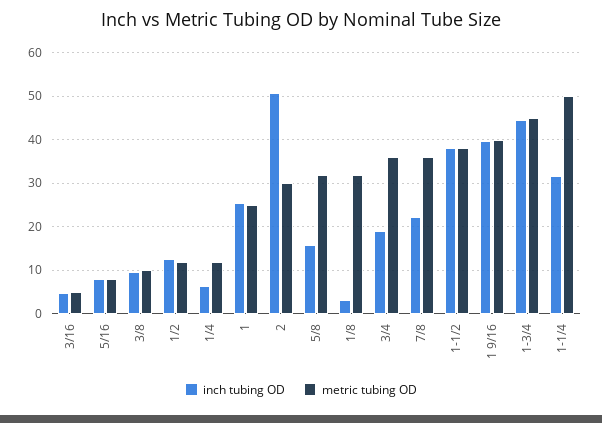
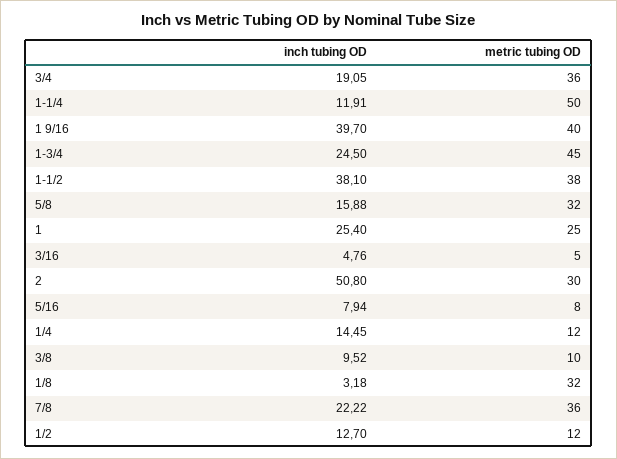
inch tubing OD, 1/4: 6 -> 14.45
inch tubing OD, 1-3/4: 44 -> 24.5
inch tubing OD, 1-1/4: 32 -> 11.91

